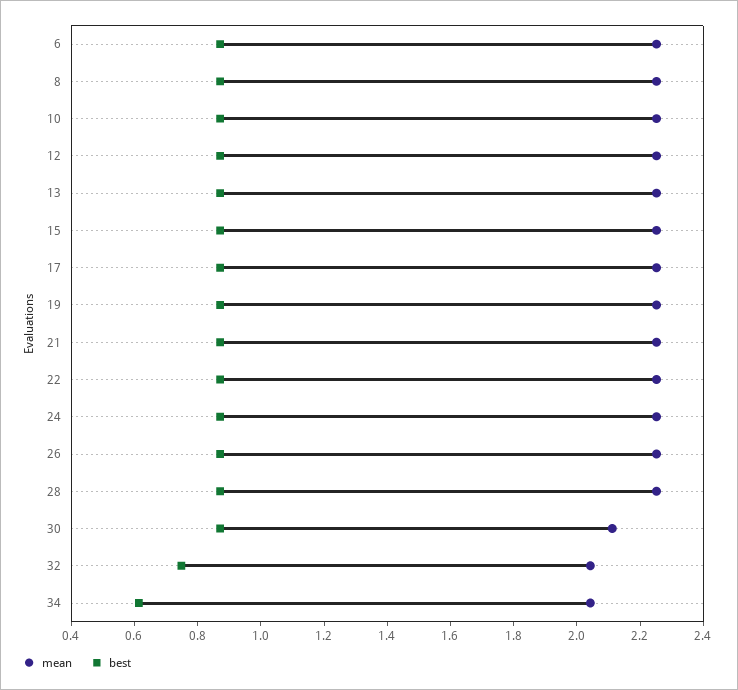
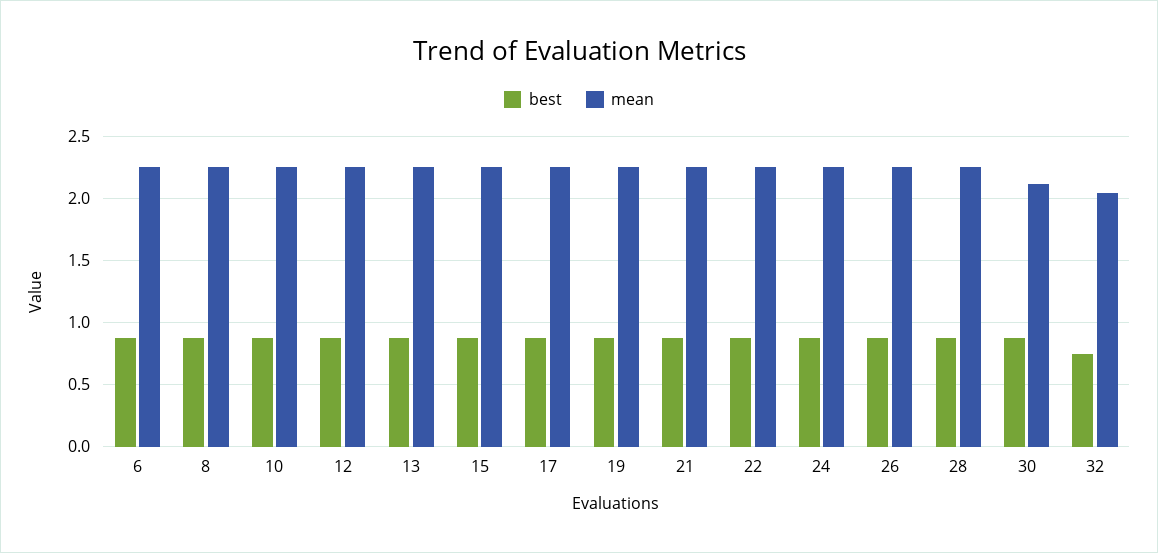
mean, 34: 2.05 -> none
best, 34: 0.6 -> none

